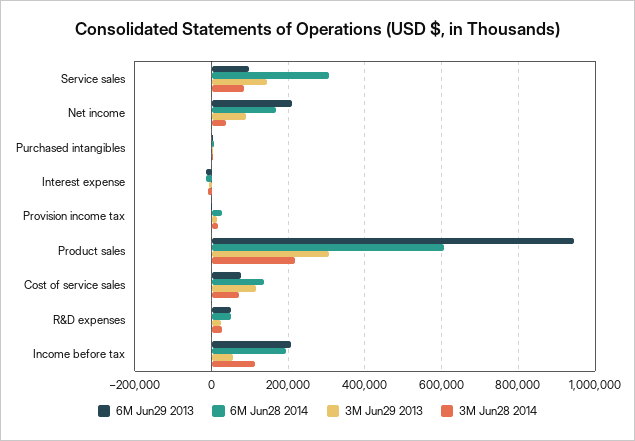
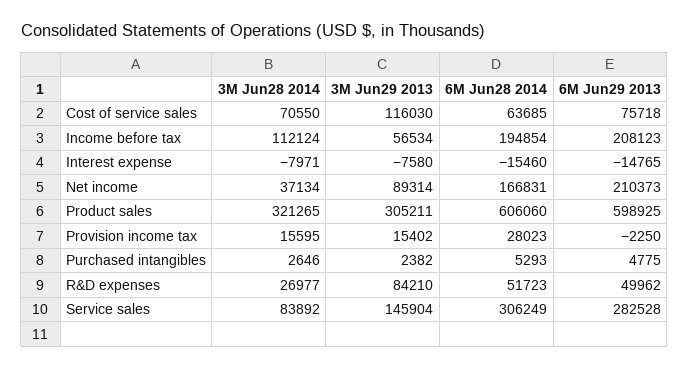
6M Jun29 2013, Service sales: 100000 -> 282528
6M Jun29 2013, Product sales: 940000 -> 598925
3M Jun28 2014, Product sales: 220000 -> 321265
6M Jun28 2014, Cost of service sales: 140000 -> 63685
3M Jun29 2013, R&D expenses: 20000 -> 84210

